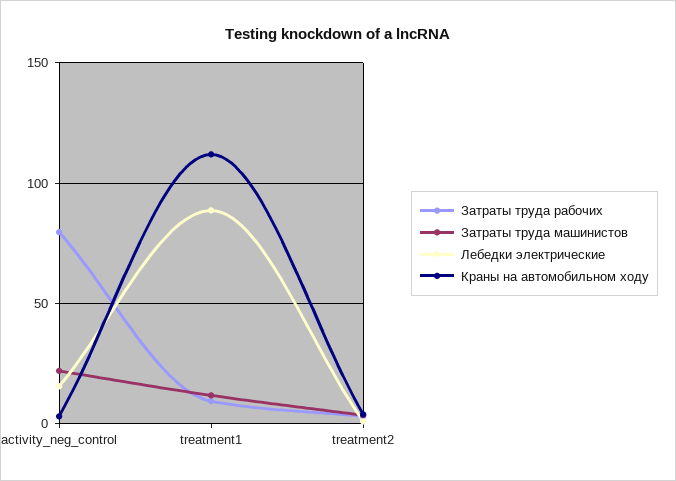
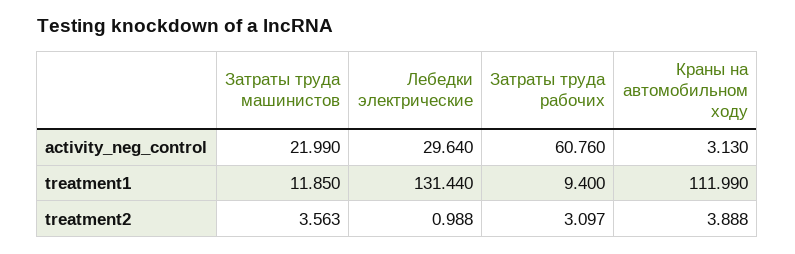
Затраты труда рабочих, activity_neg_control: 80 -> 60.76
Лебедки электрические, activity_neg_control: 15 -> 29.64
Лебедки электрические, treatment1: 90 -> 131.44

